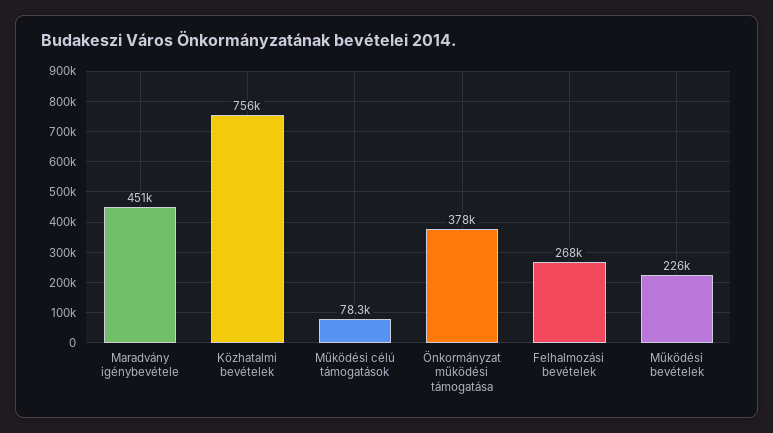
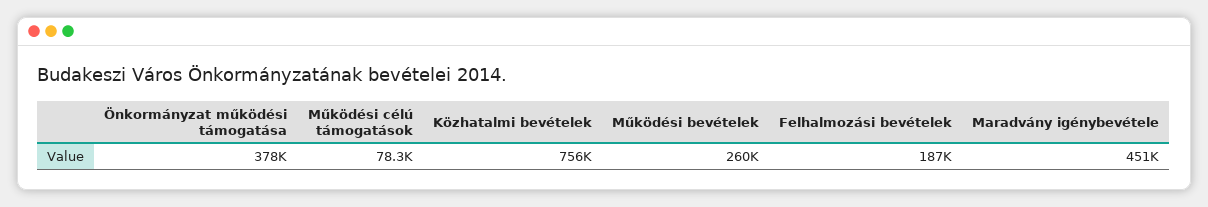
Felhalmozási bevételek: 268000 -> 187000
Működési bevételek: 226000 -> 260000

